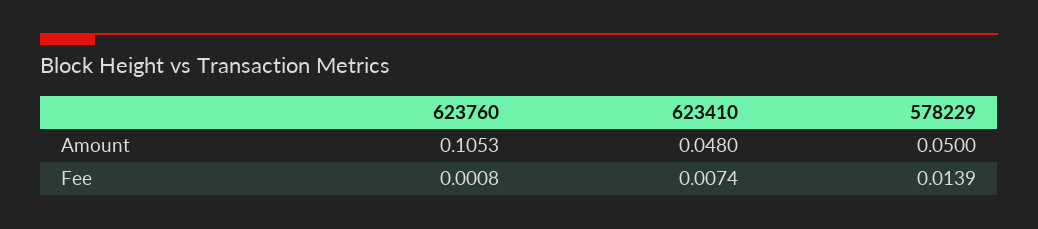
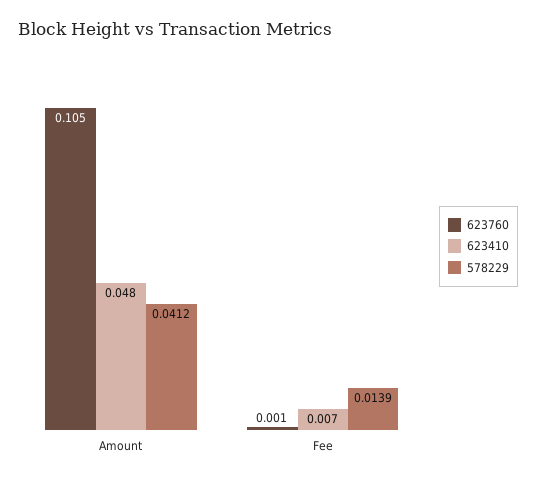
578229, Amount: 0.05 -> 0.0412

